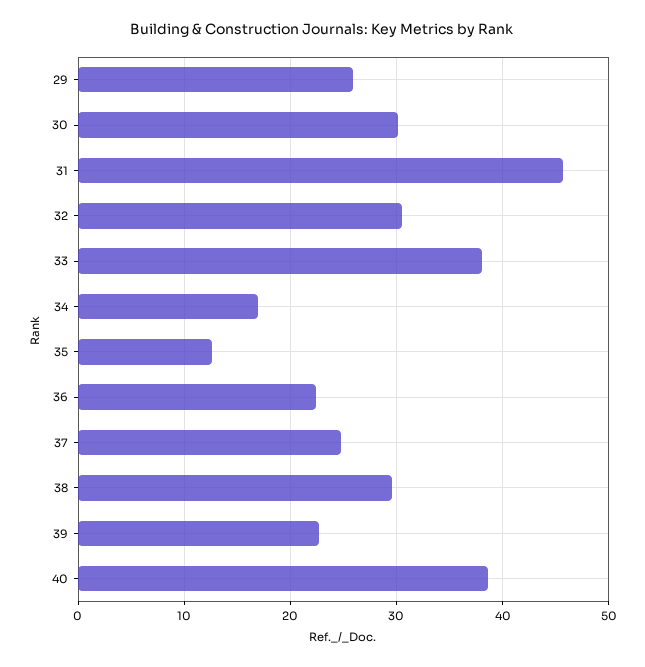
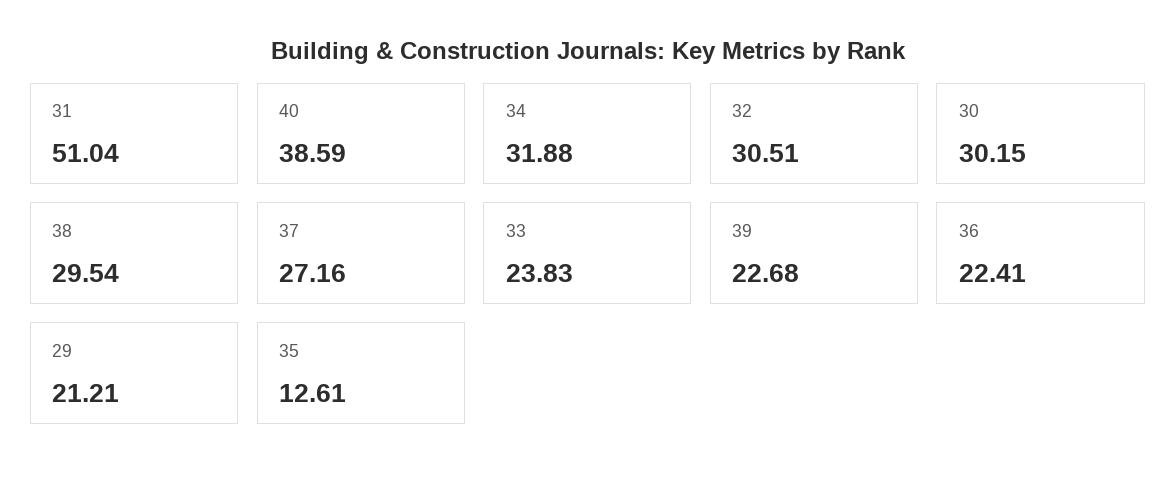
29: 26 -> 21.21
31: 46 -> 51.04
33: 38 -> 23.83
34: 17 -> 31.88
37: 25 -> 27.16

